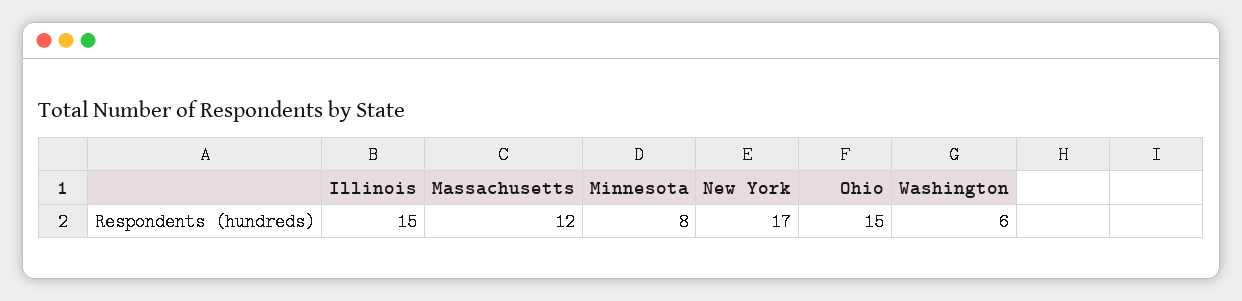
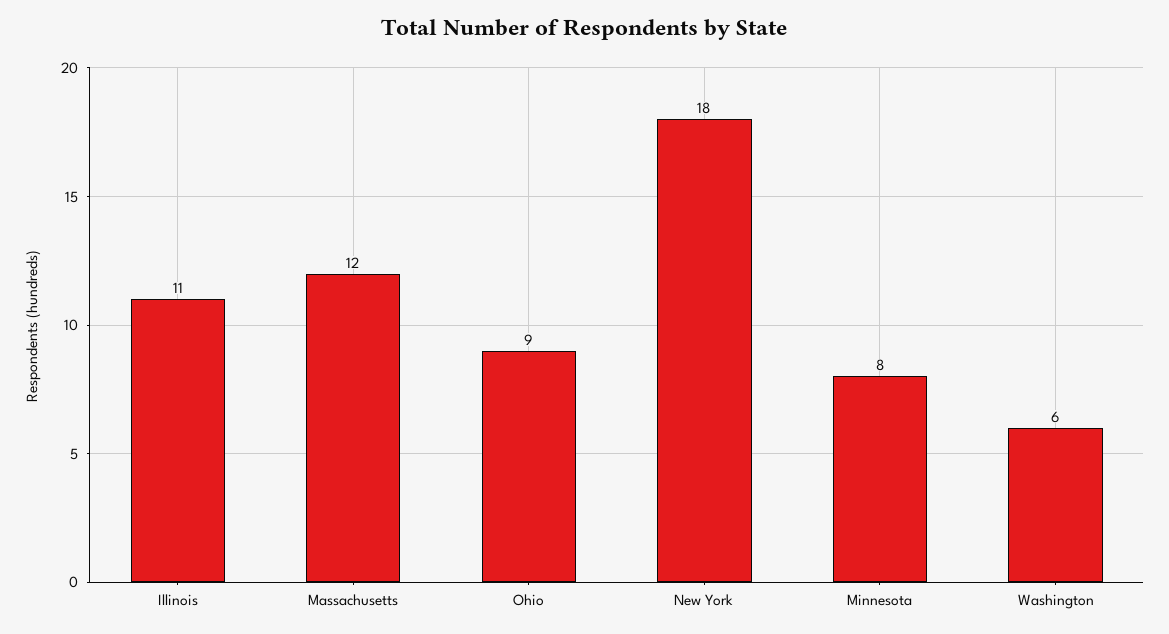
Illinois: 15 -> 11
New York: 17 -> 18
Ohio: 15 -> 9

